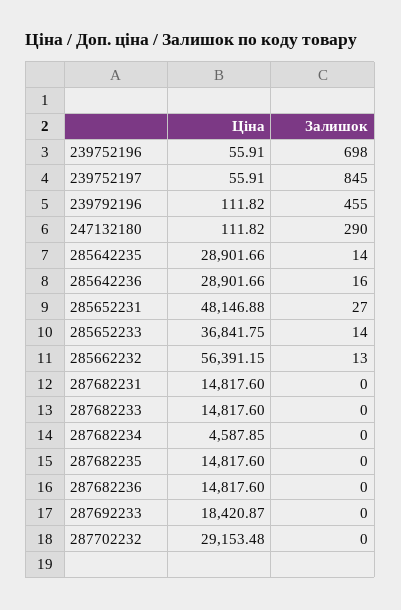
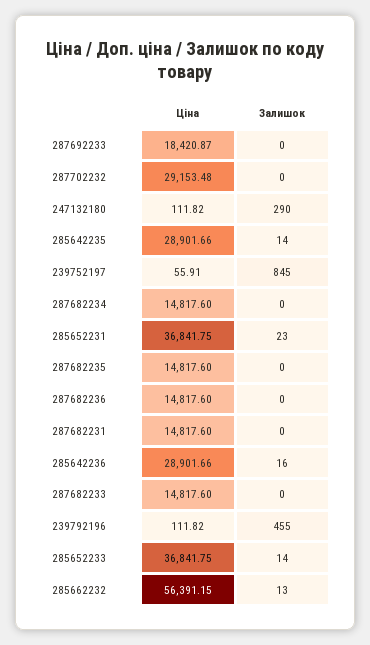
Ціна, 239752196: 55.91 -> none
Залишок, 239752196: 698 -> none
Ціна, 285652231: 48146.88 -> 36841.75
Залишок, 285652231: 27 -> 23
Ціна, 287682234: 4587.85 -> 14817.6

